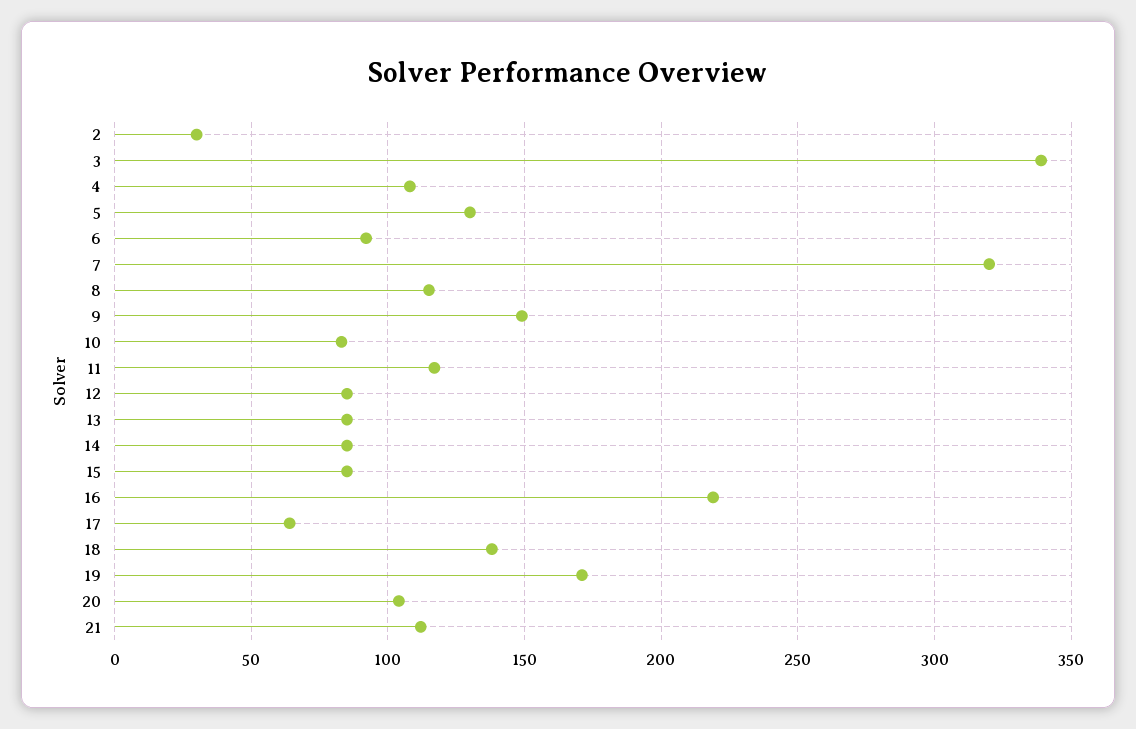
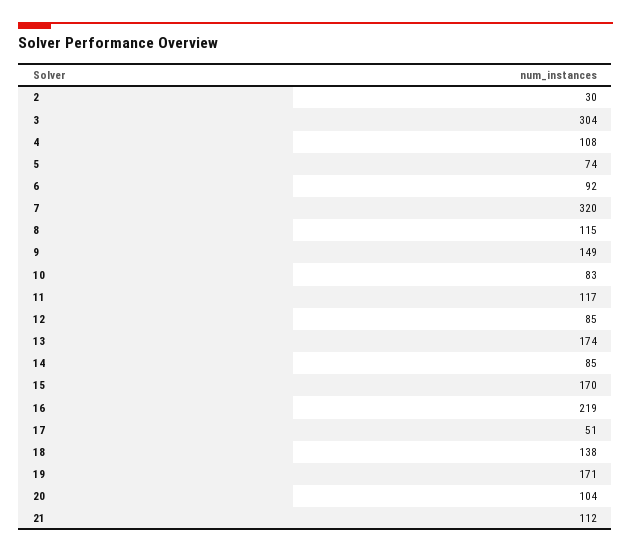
3: 340 -> 304
5: 130 -> 74
13: 85 -> 174
15: 85 -> 170
17: 65 -> 51

